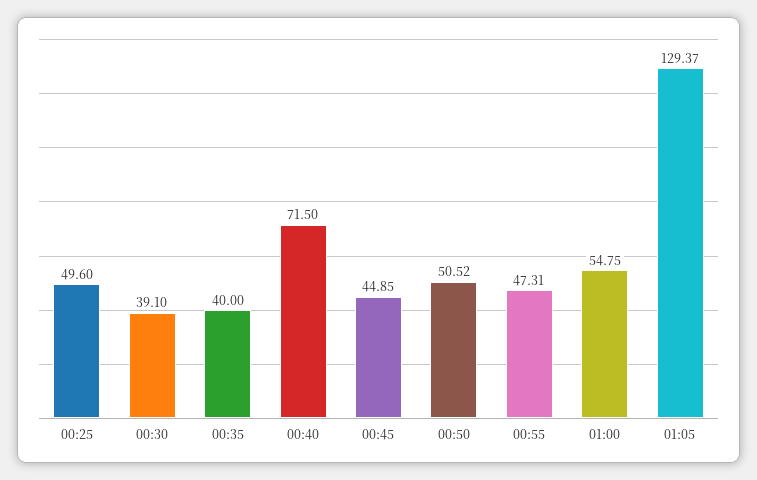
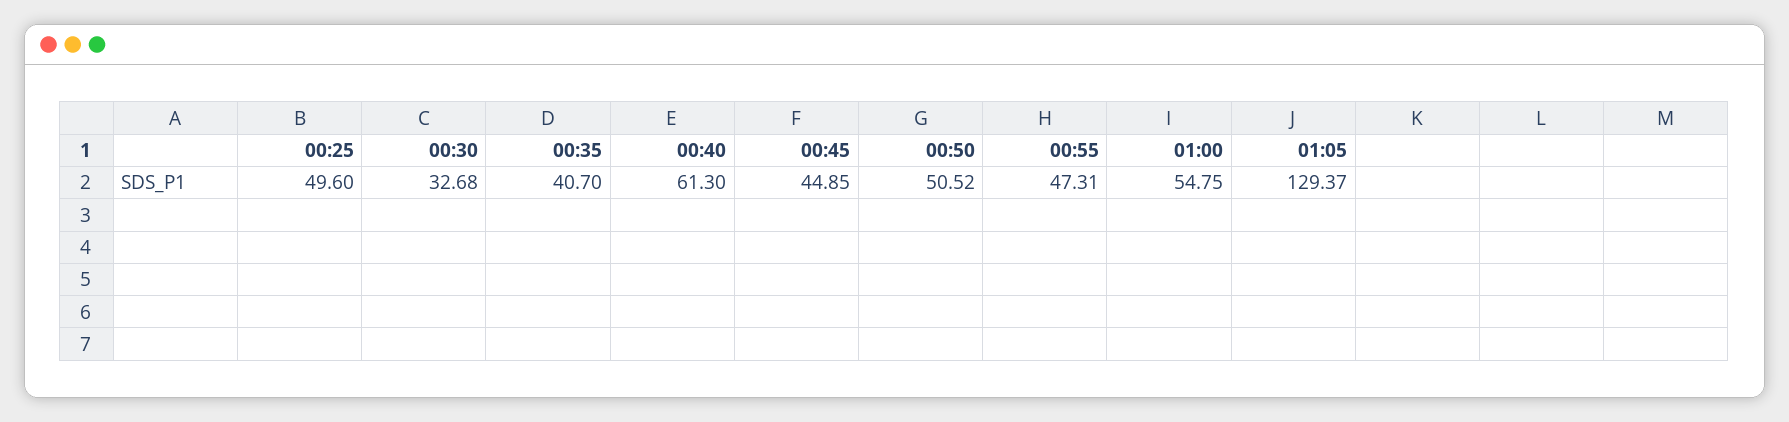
00:30: 39.1 -> 32.68
00:35: 40 -> 40.7
00:40: 71.5 -> 61.3

